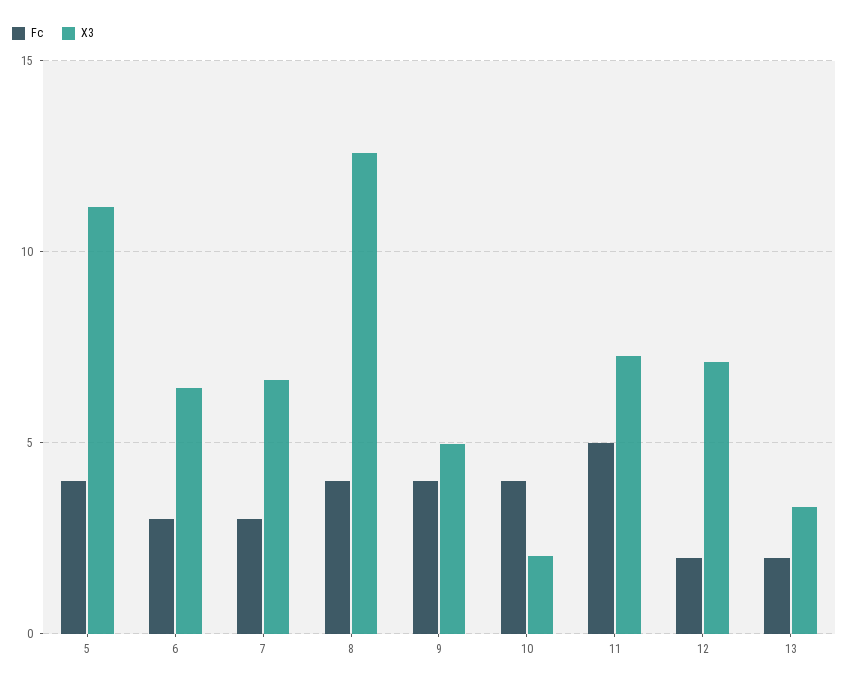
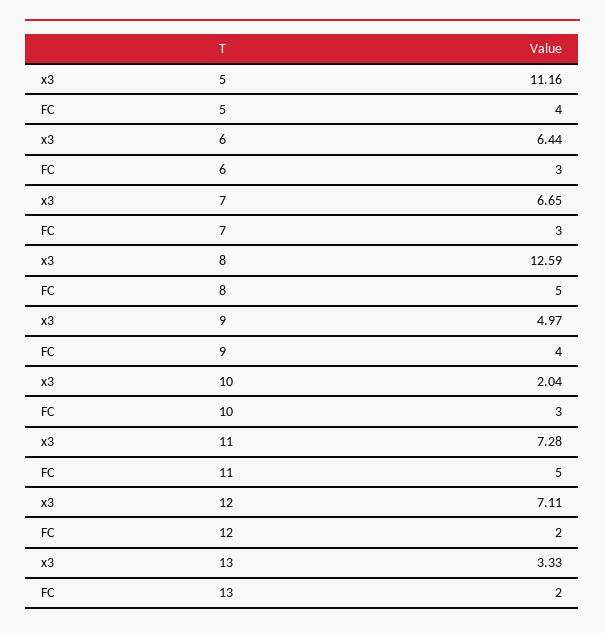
Fc, 8: 4 -> 5
Fc, 10: 4 -> 3

